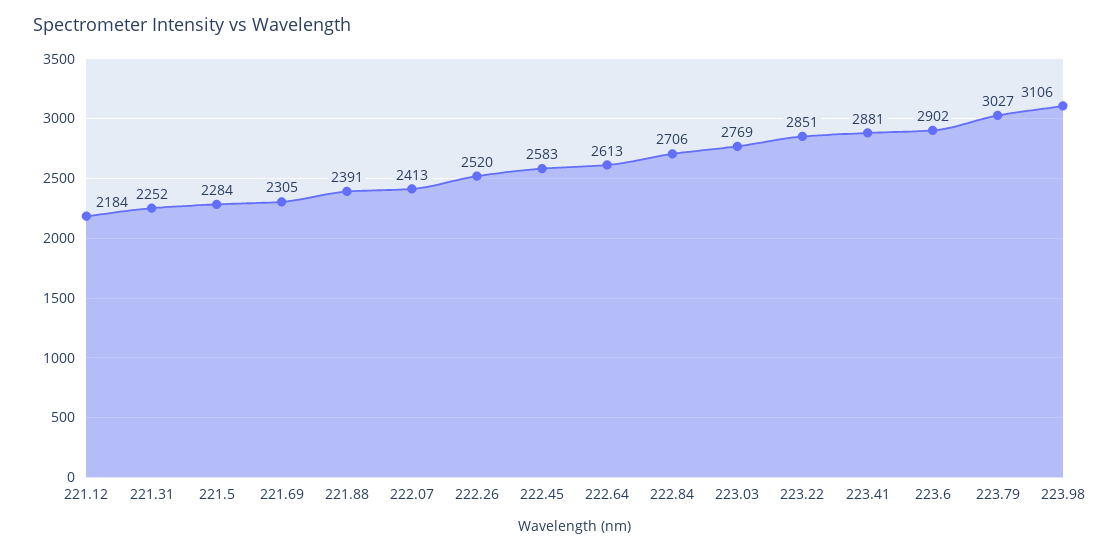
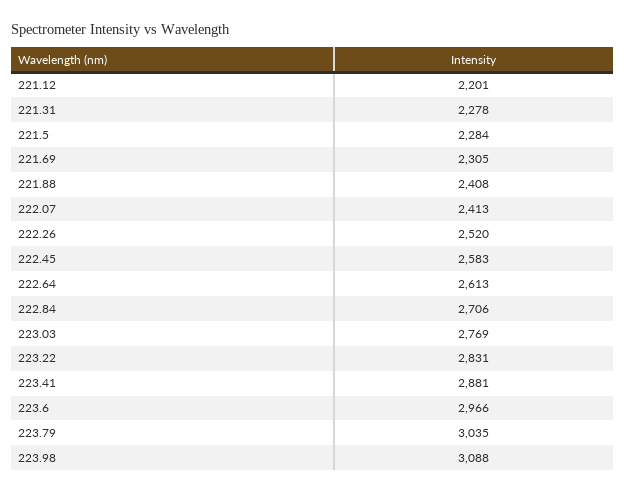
221.12: 2184 -> 2201
221.31: 2252 -> 2278
221.88: 2391 -> 2408
223.22: 2851 -> 2831
223.6: 2902 -> 2966
223.79: 3027 -> 3035
223.98: 3106 -> 3088

